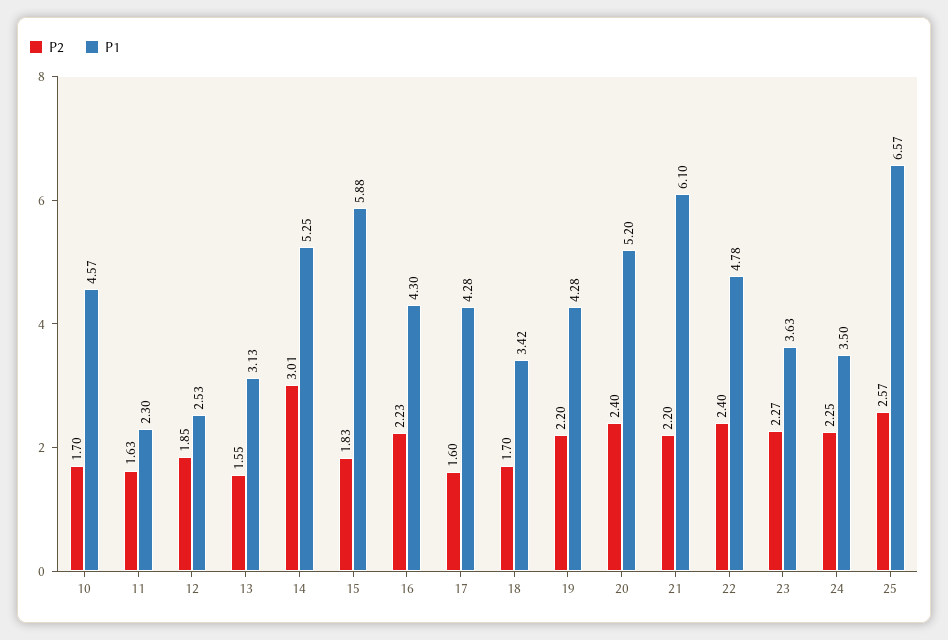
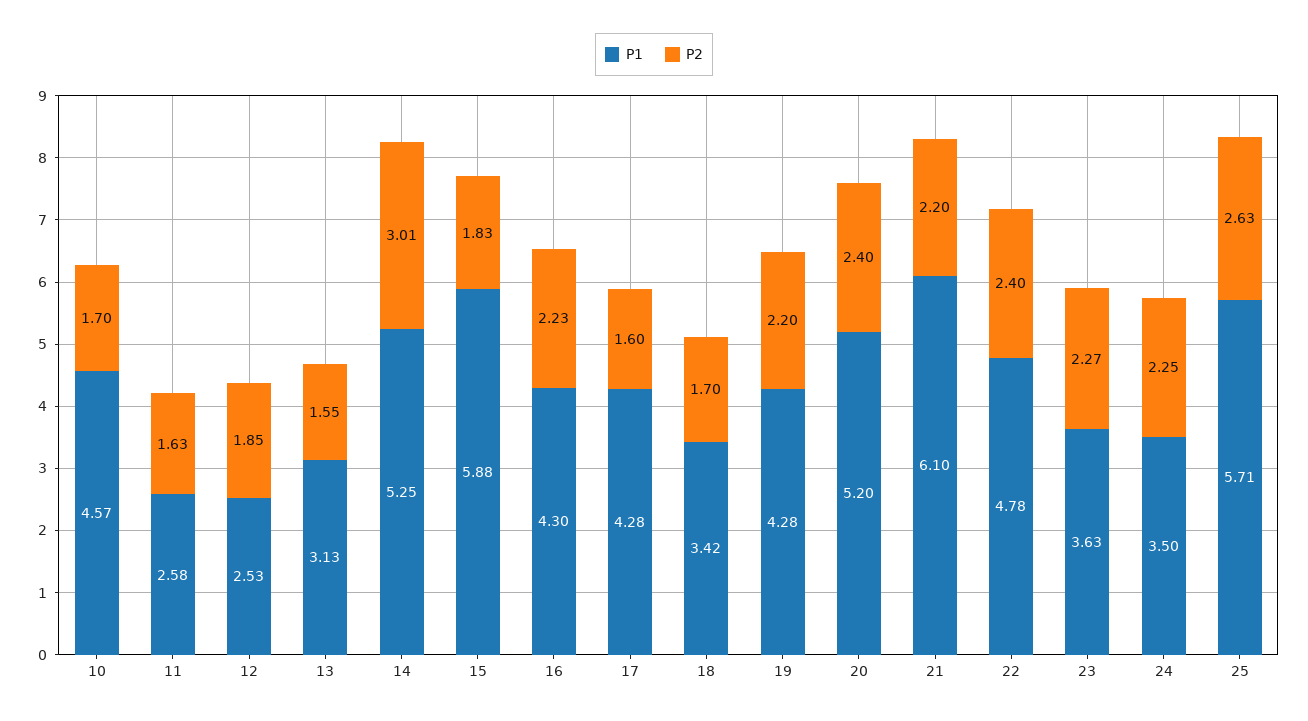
P1, 11: 2.3 -> 2.58
P2, 25: 2.57 -> 2.63
P1, 25: 6.57 -> 5.71

